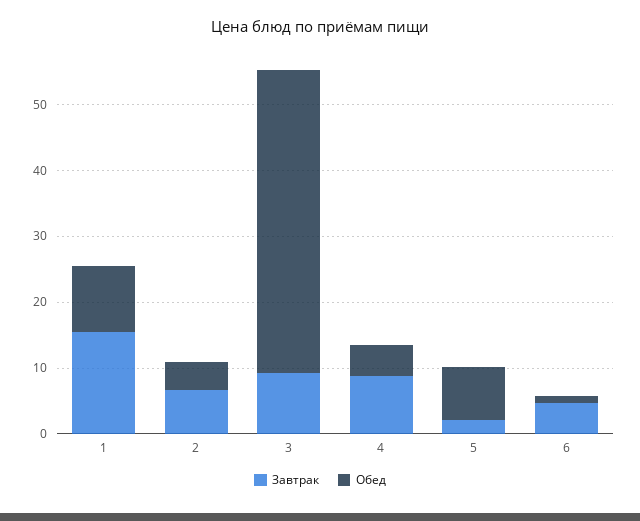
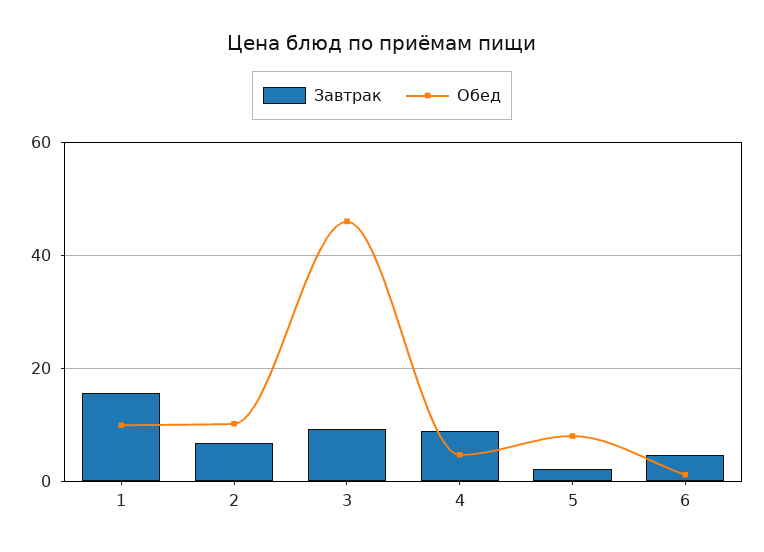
Обед, 2: 4 -> 10

